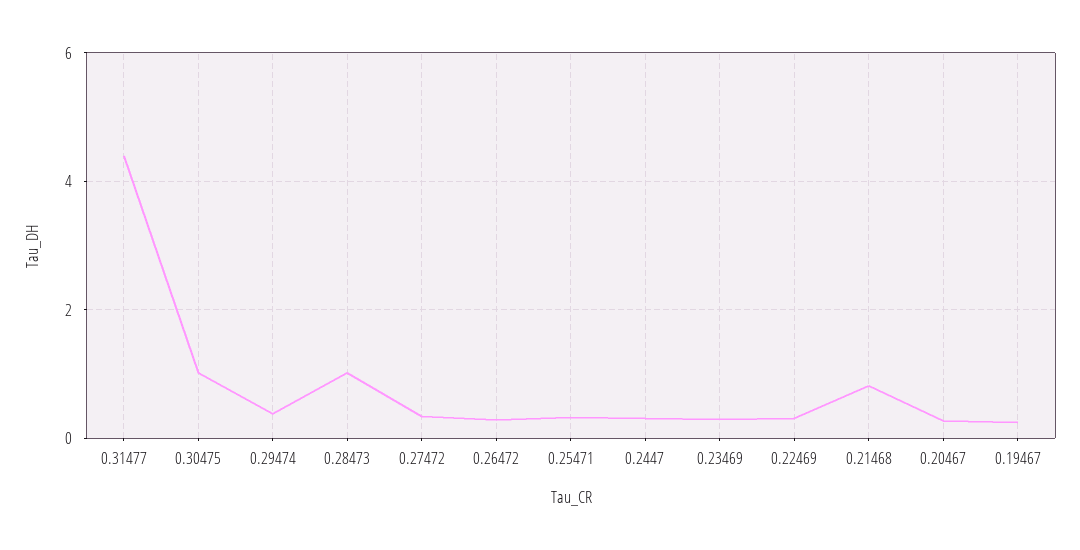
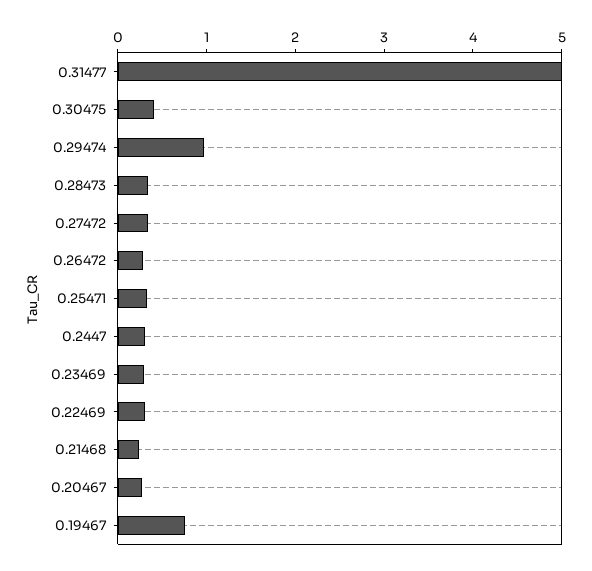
0.31477: 4.4 -> 5
0.30475: 1 -> 0.4
0.29474: 0.4 -> 1
0.28473: 1 -> 0.4
0.21468: 0.8 -> 0.2
0.19467: 0.2 -> 0.8

